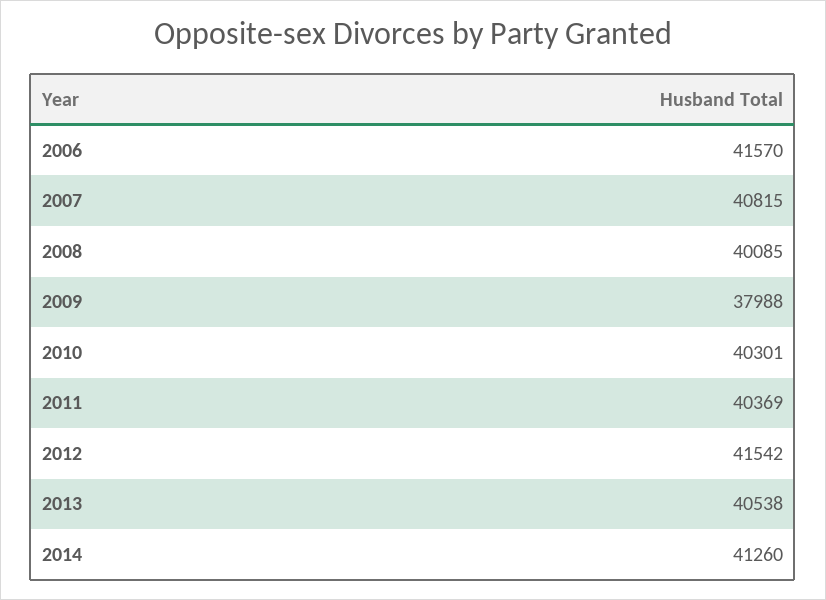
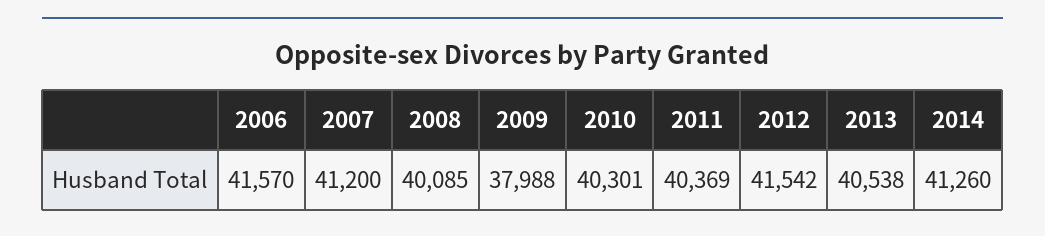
2007: 40815 -> 41200

